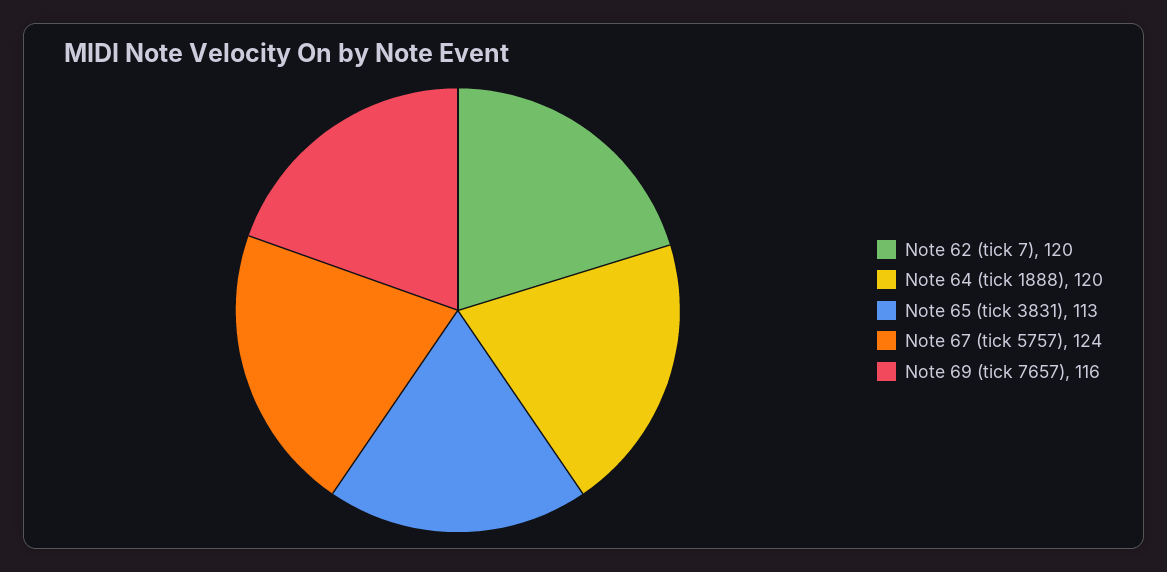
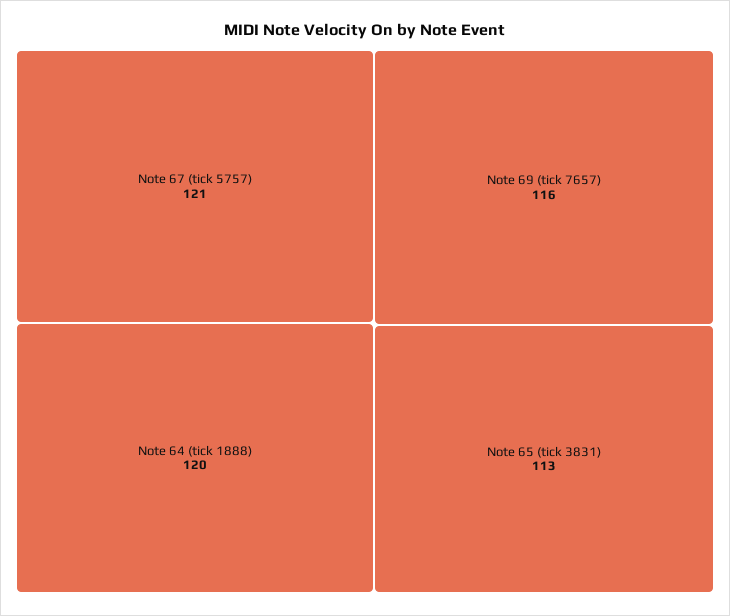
Note 62 (tick 7): 120 -> none
Note 67 (tick 5757): 124 -> 121

